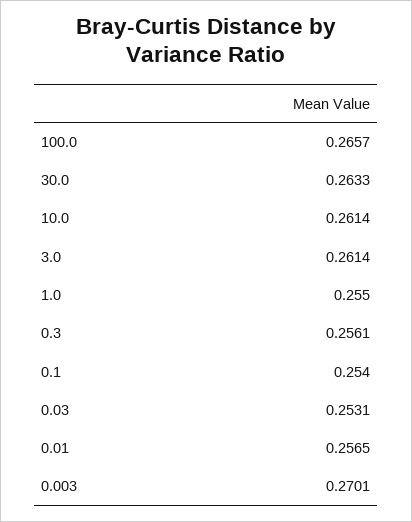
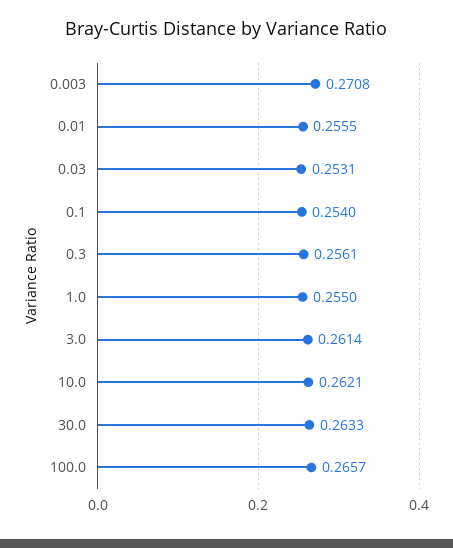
10.0: 0.2614 -> 0.2621
0.01: 0.2565 -> 0.2555
0.003: 0.2701 -> 0.2708

